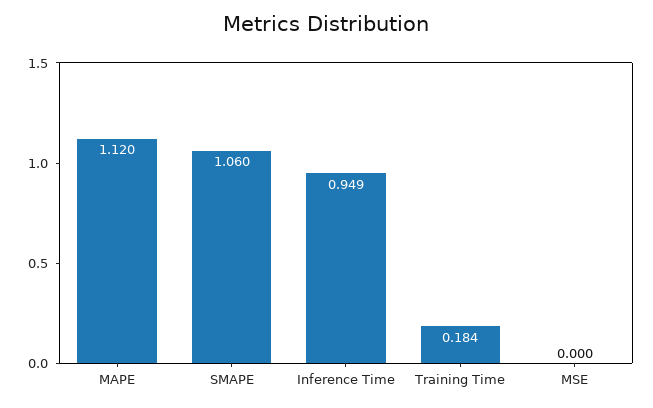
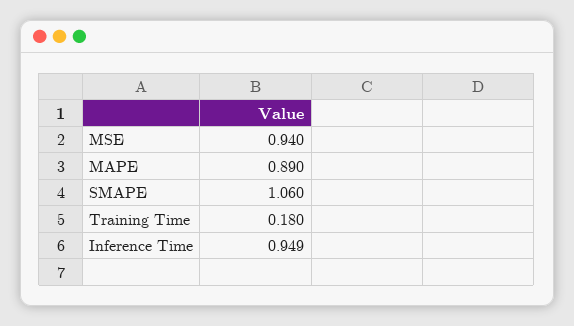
MAPE: 1.12 -> 0.89
Training Time: 0.184 -> 0.18
MSE: 0 -> 0.94

